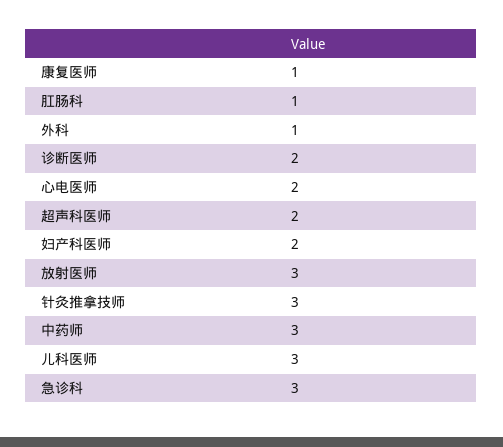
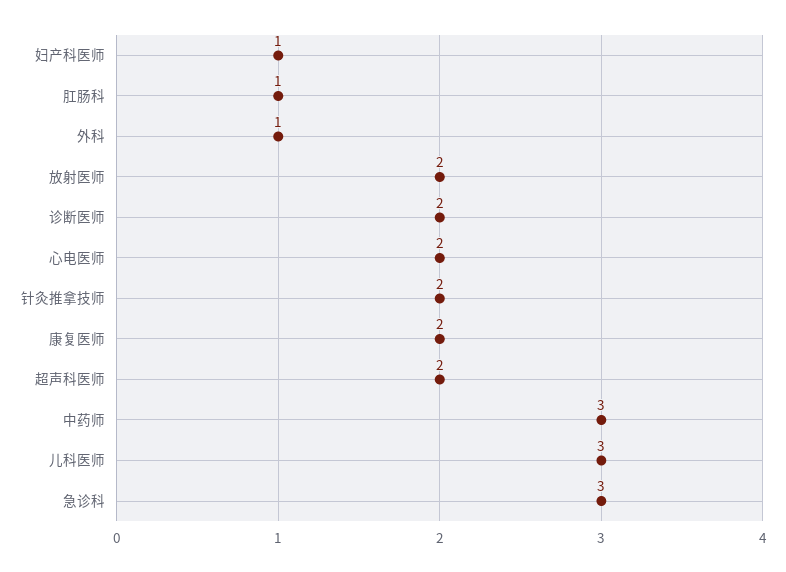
康复医师: 1 -> 2
妇产科医师: 2 -> 1
放射医师: 3 -> 2
针灸推拿技师: 3 -> 2

